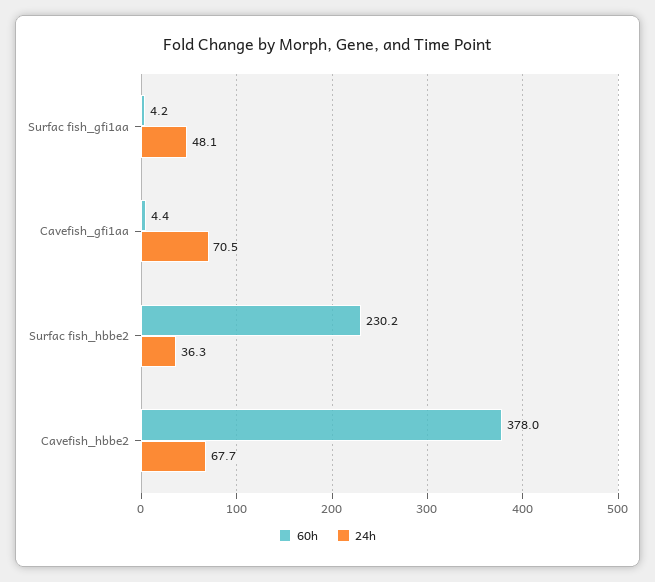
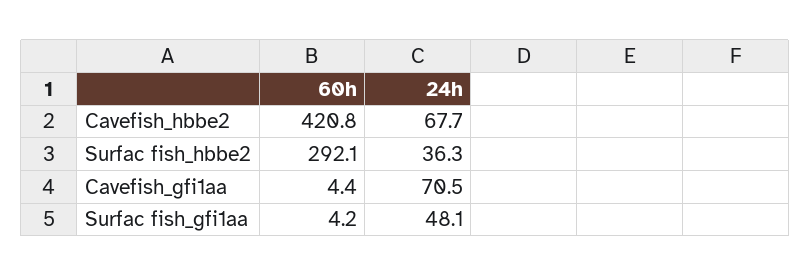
60h, Surfac fish_hbbe2: 230.2 -> 292.1
60h, Cavefish_hbbe2: 378 -> 420.8

